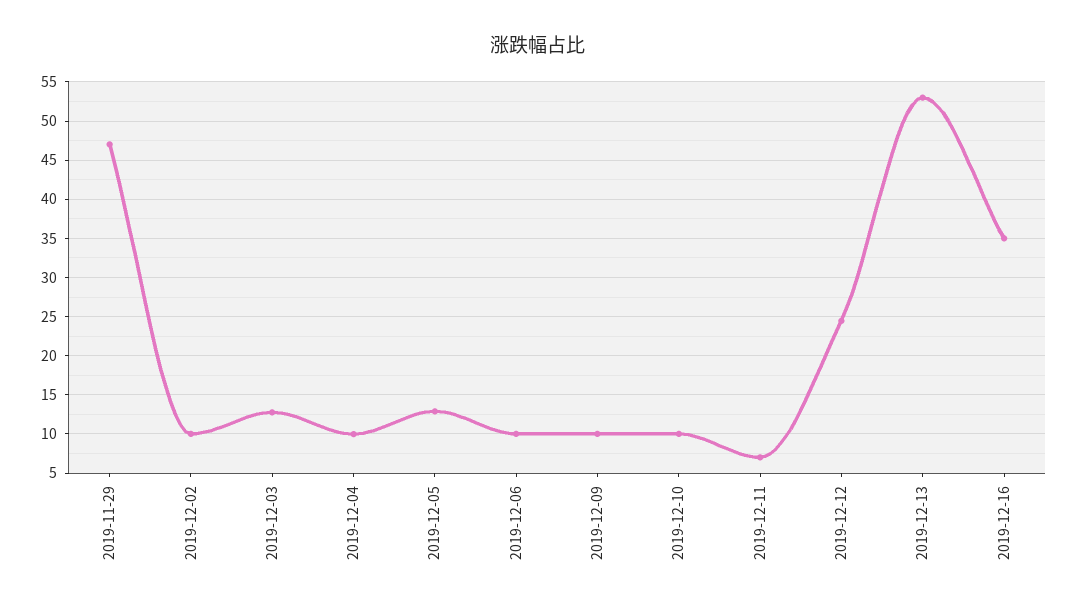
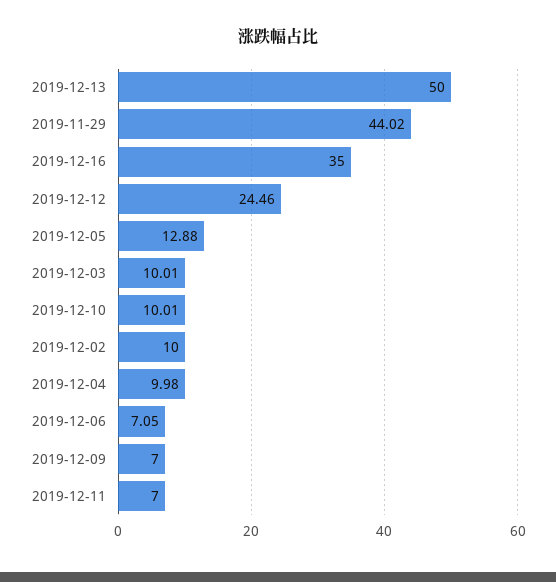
2019-11-29: 47 -> 44.02
2019-12-03: 13 -> 10.01
2019-12-06: 10 -> 7.05
2019-12-09: 10 -> 7
2019-12-13: 53 -> 50

